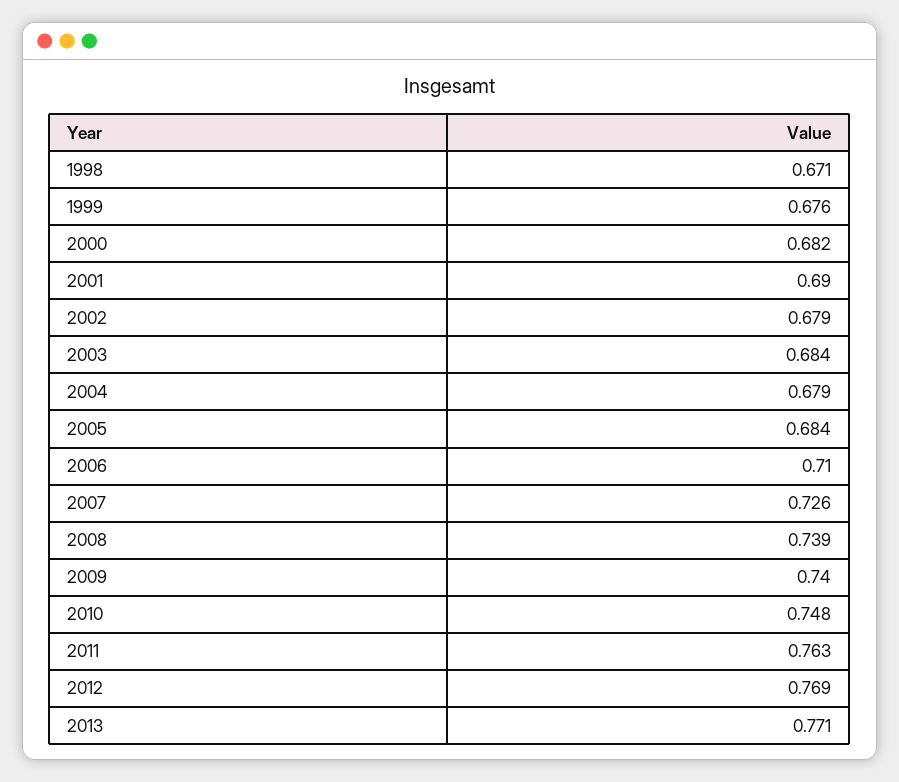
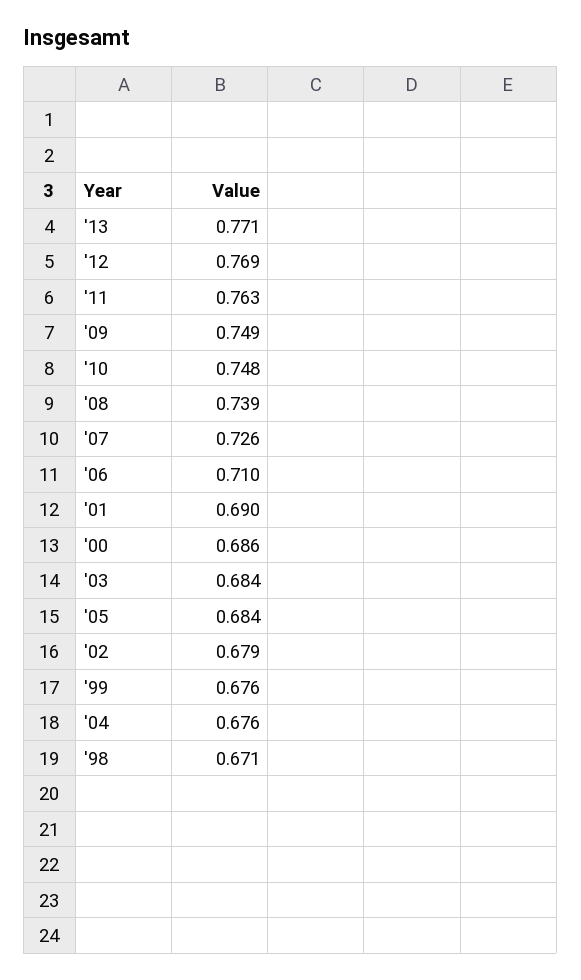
2000: 0.682 -> 0.686
2004: 0.679 -> 0.676
2009: 0.74 -> 0.749

